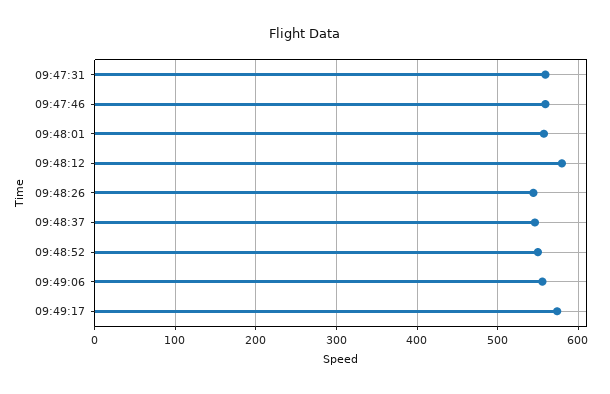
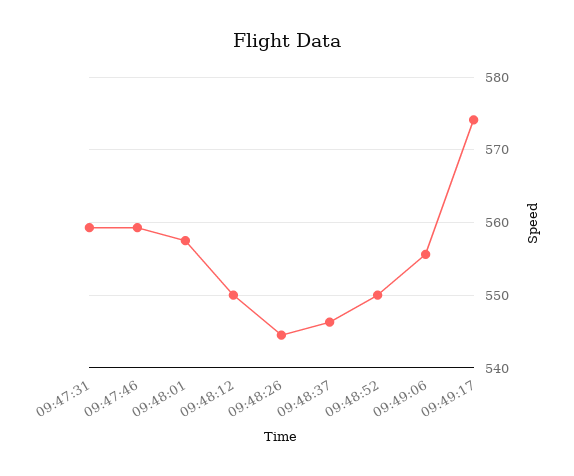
09:48:12: 580 -> 550

